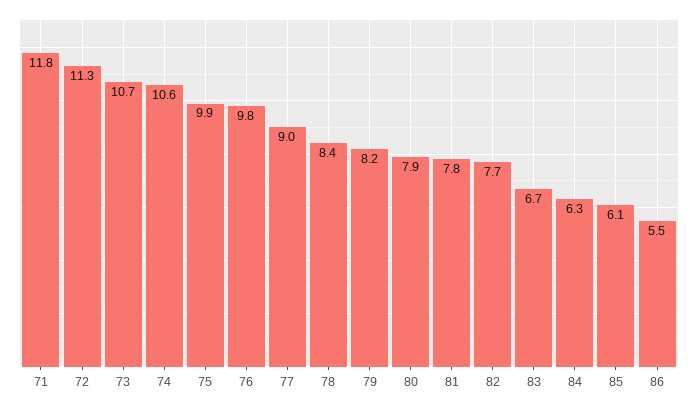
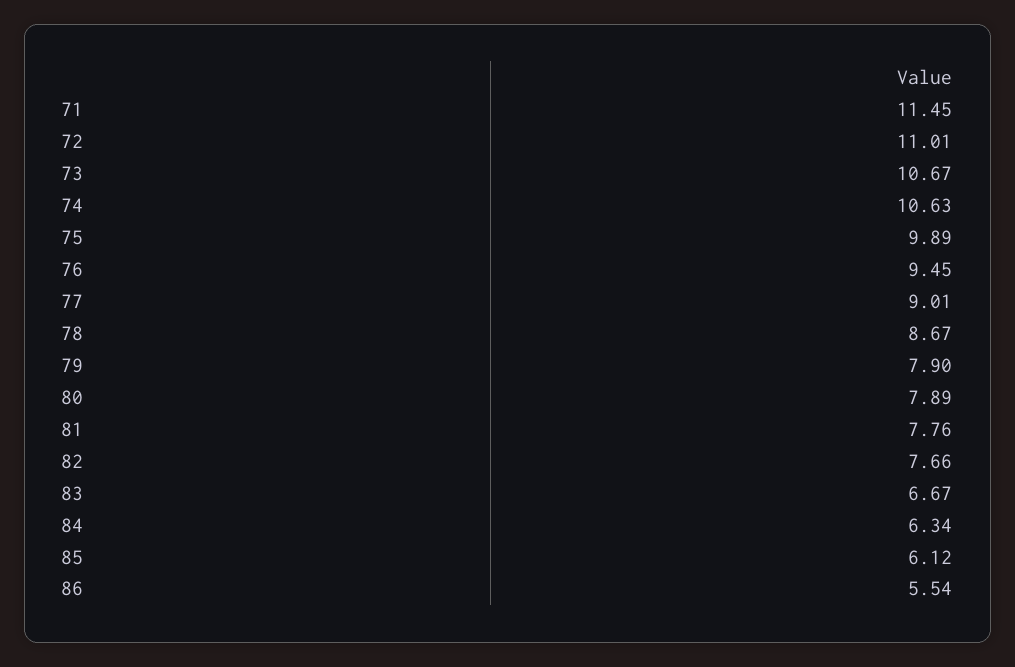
71: 11.8 -> 11.45
72: 11.3 -> 11.01
76: 9.8 -> 9.45
78: 8.4 -> 8.67
79: 8.2 -> 7.9

